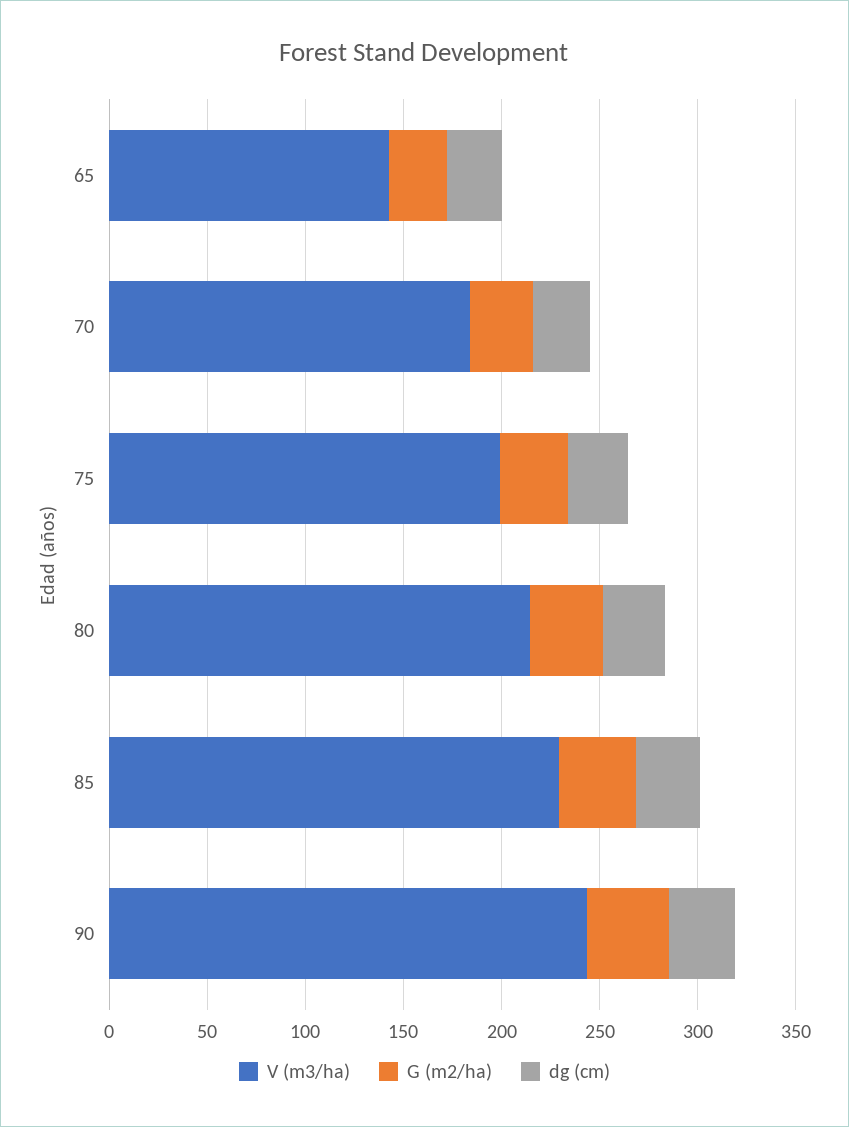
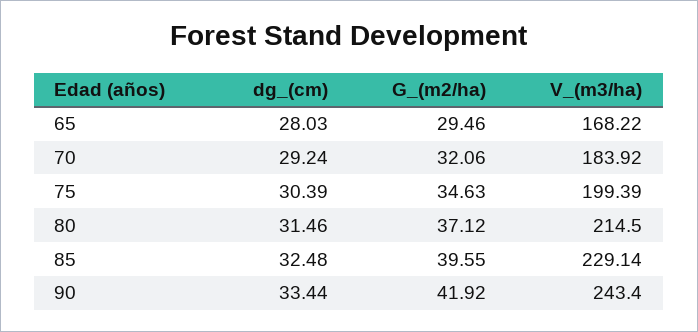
V (m3/ha), 65: 140 -> 168.22

